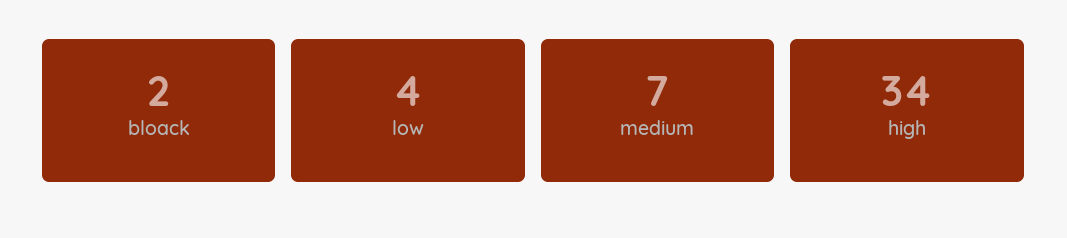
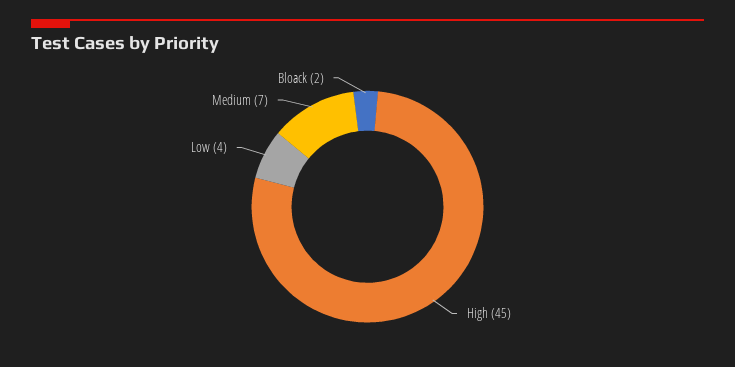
high: 34 -> 45

